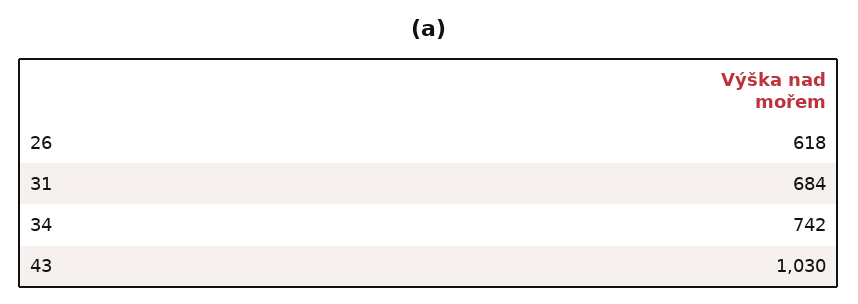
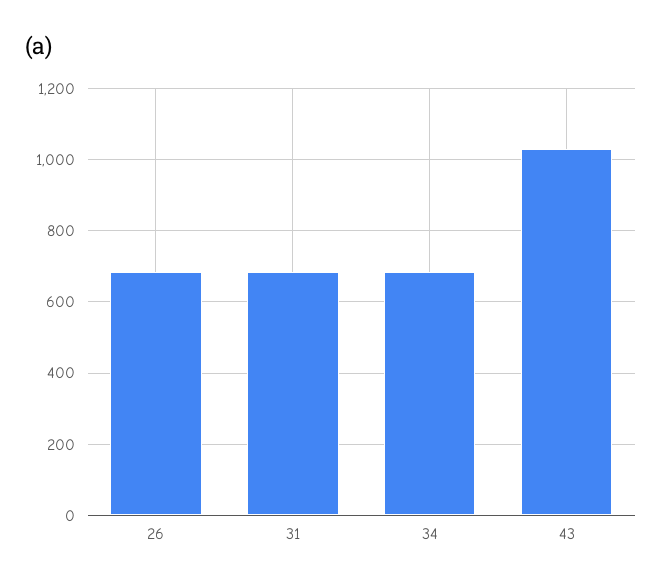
26: 618 -> 680
34: 742 -> 680

